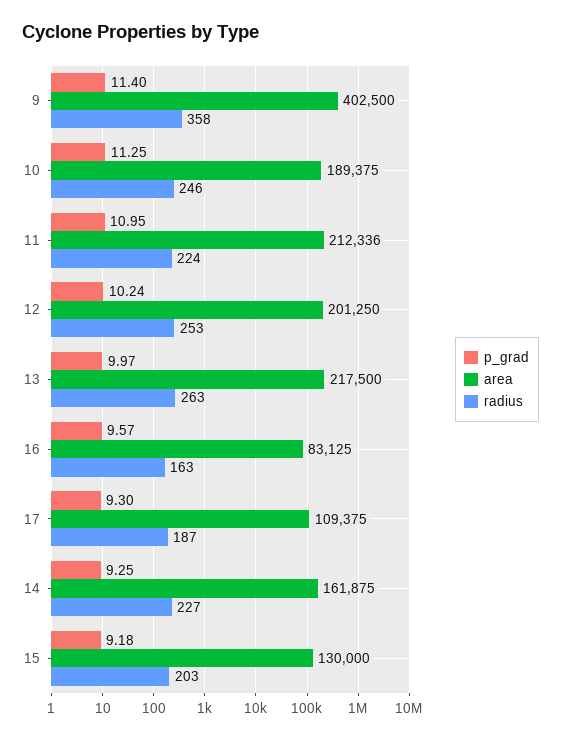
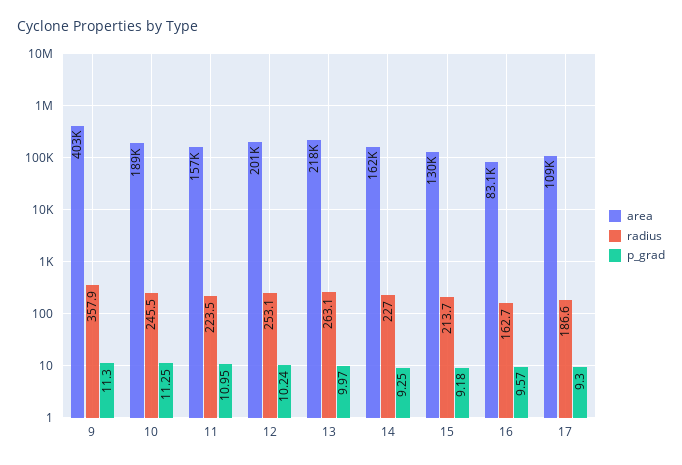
p_grad, 9: 11.4 -> 11.3
area, 11: 212336 -> 157000
radius, 15: 203 -> 213.7

